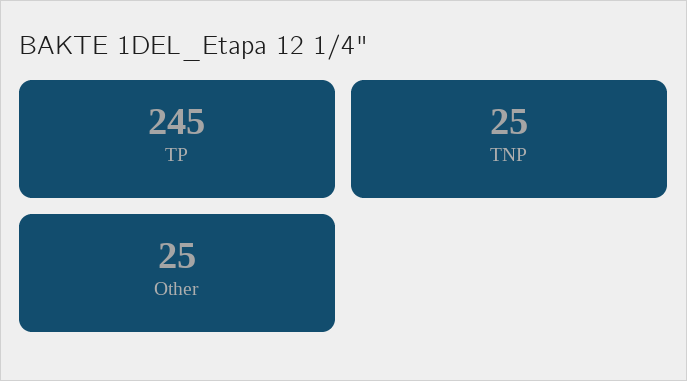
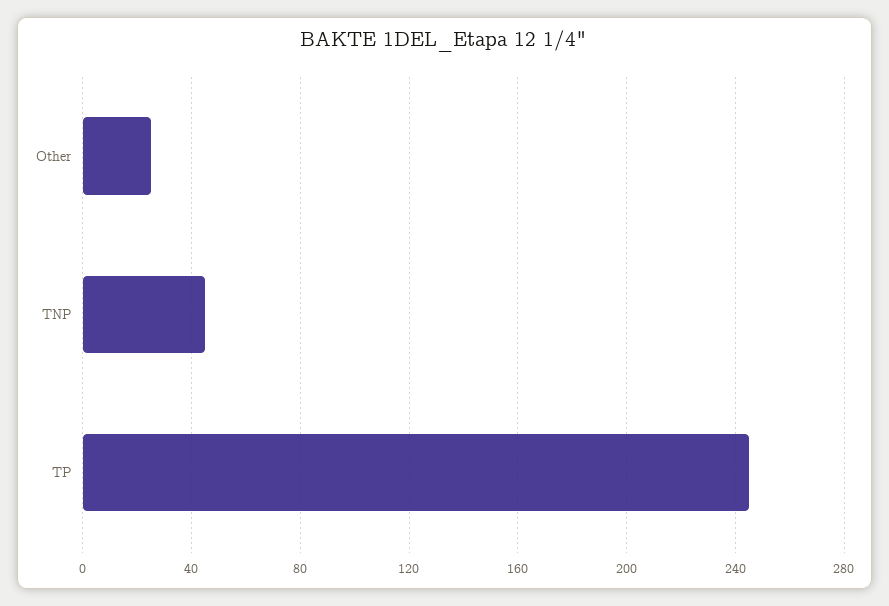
TNP: 25 -> 45

